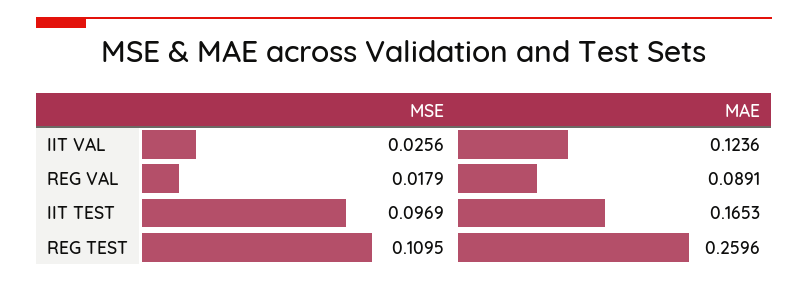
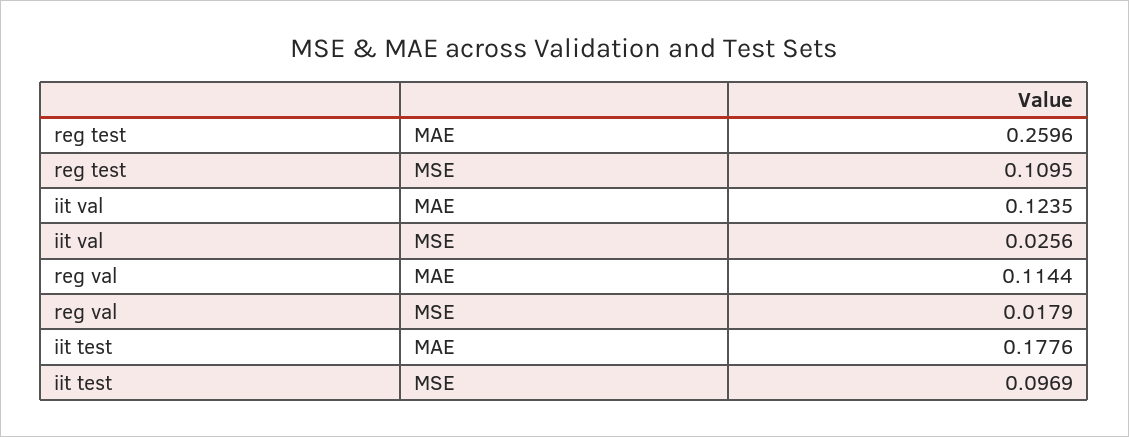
MAE, IIT VAL: 0.1236 -> 0.1235
MAE, REG VAL: 0.0891 -> 0.1144
MAE, IIT TEST: 0.1653 -> 0.1776

